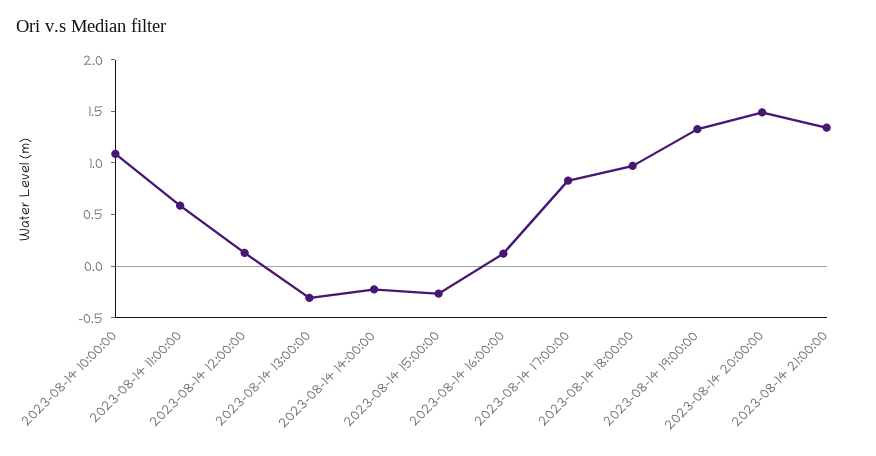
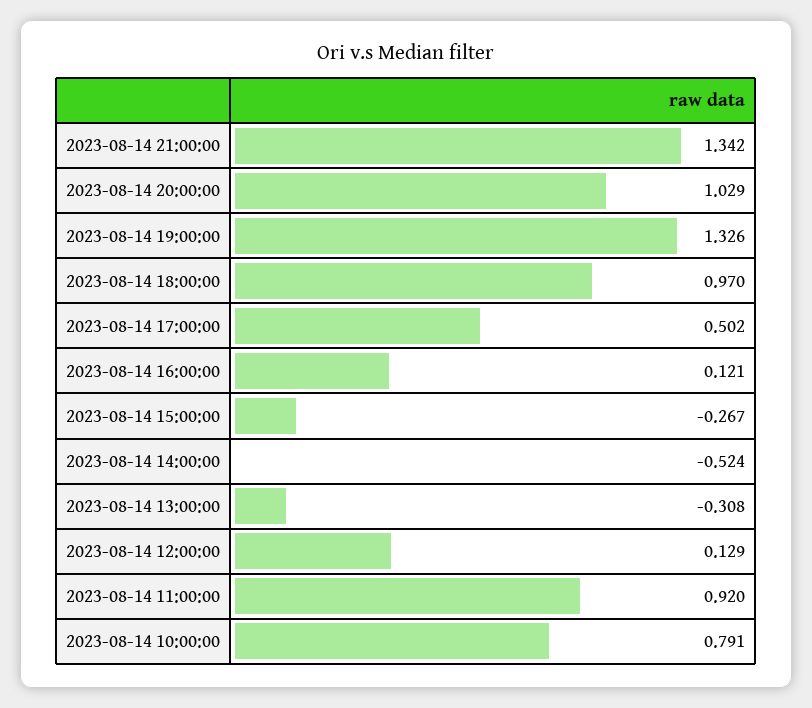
2023-08-14 10:00:00: 1.1 -> 0.791
2023-08-14 11:00:00: 0.6 -> 0.92
2023-08-14 14:00:00: -0.2 -> -0.524
2023-08-14 17:00:00: 0.8 -> 0.502
2023-08-14 20:00:00: 1.5 -> 1.029

